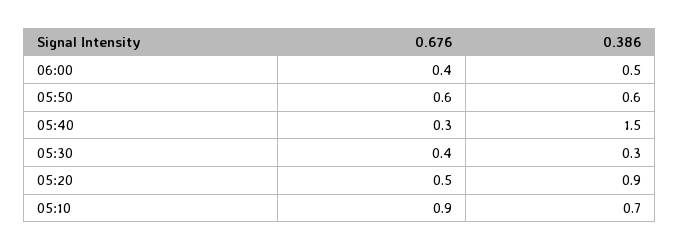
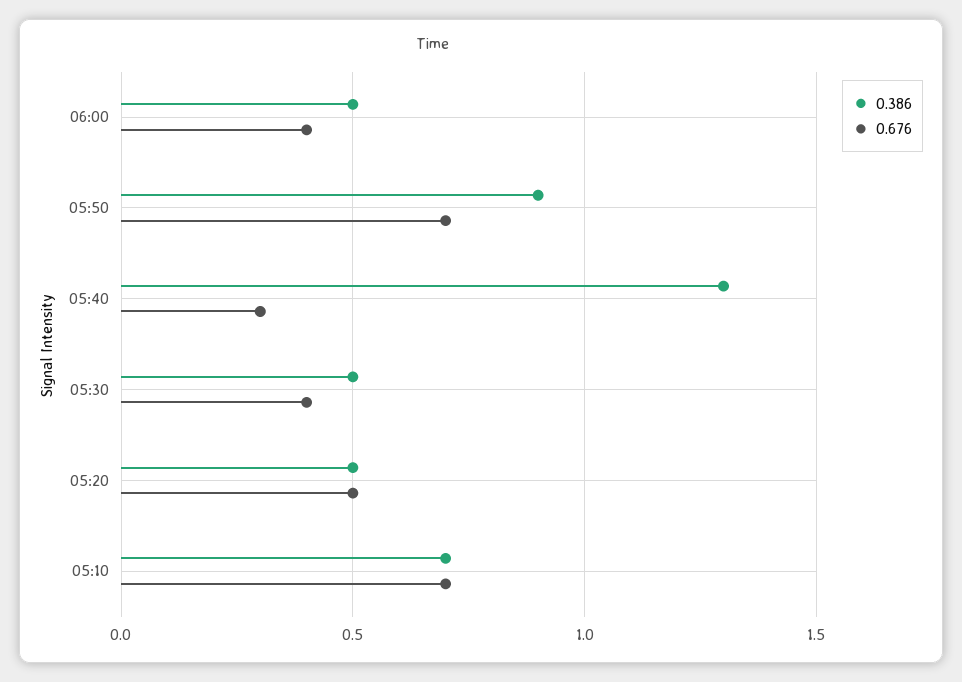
0.676, 05:50: 0.6 -> 0.7
0.386, 05:50: 0.6 -> 0.9
0.386, 05:40: 1.5 -> 1.3
0.386, 05:30: 0.3 -> 0.5
0.386, 05:20: 0.9 -> 0.5
0.676, 05:10: 0.9 -> 0.7

